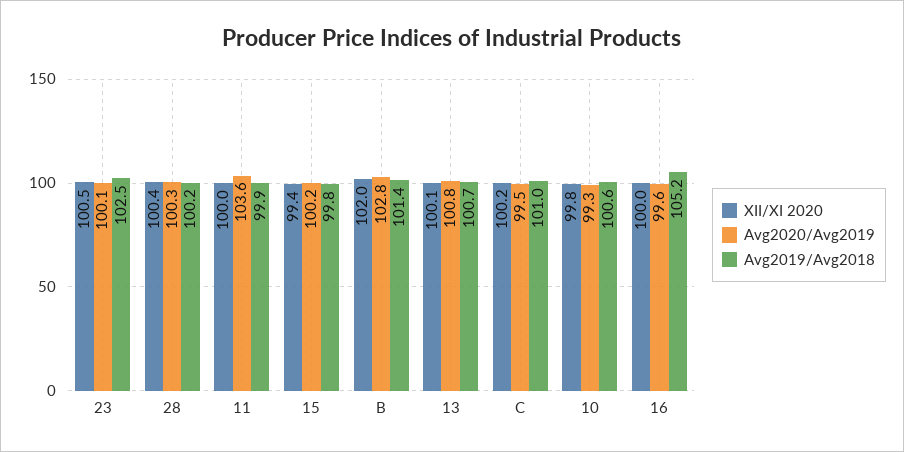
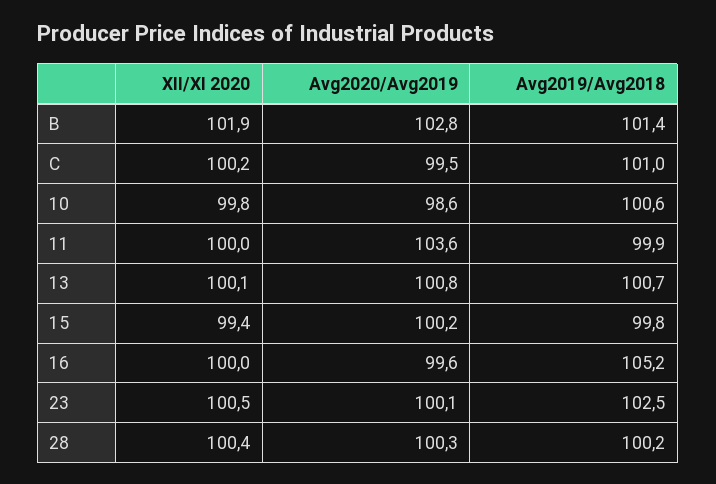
XII/XI 2020, B: 102 -> 101.9
Avg2020/Avg2019, 10: 99.3 -> 98.6

